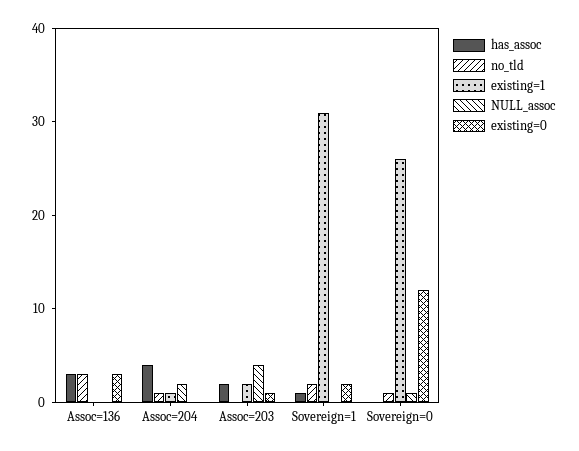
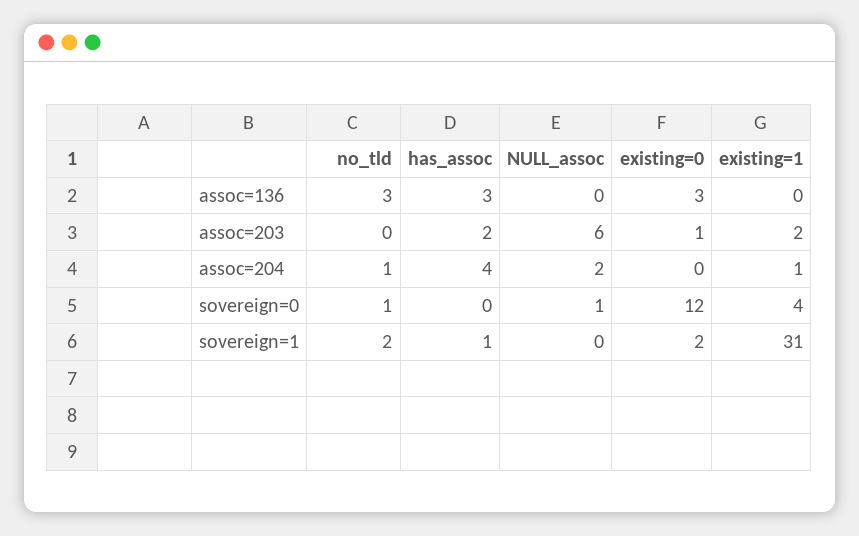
NULL_assoc, Assoc=203: 4 -> 6
existing=1, Sovereign=0: 26 -> 4

